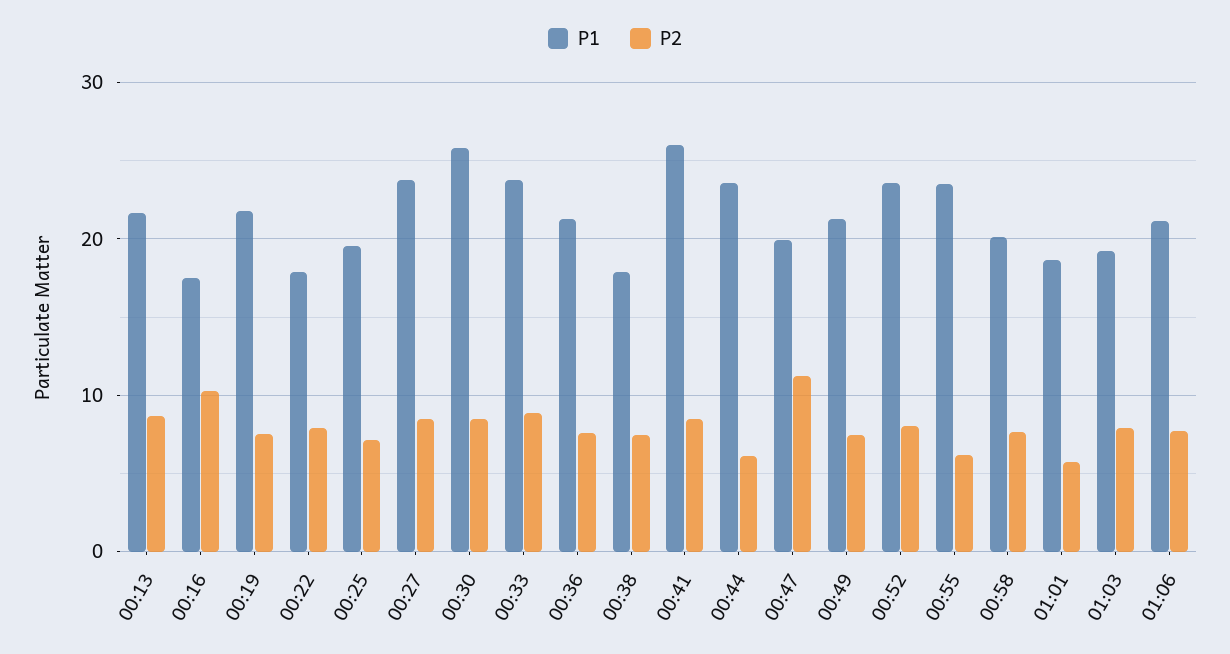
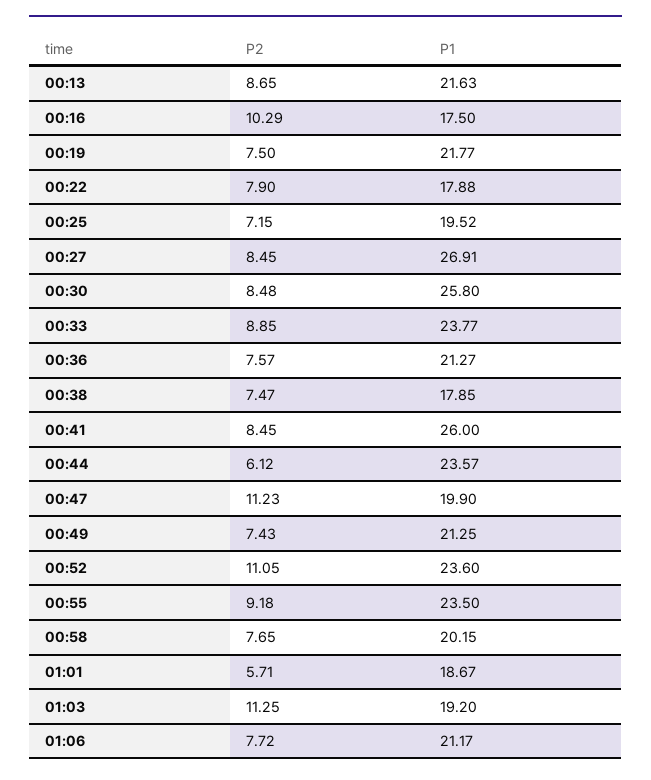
P1, 00:27: 24 -> 26.91
P2, 00:52: 8 -> 11.05
P2, 00:55: 6 -> 9.18
P2, 01:03: 8 -> 11.25

